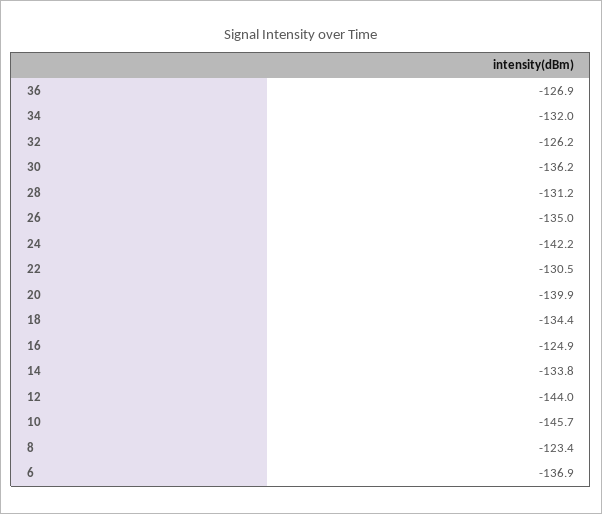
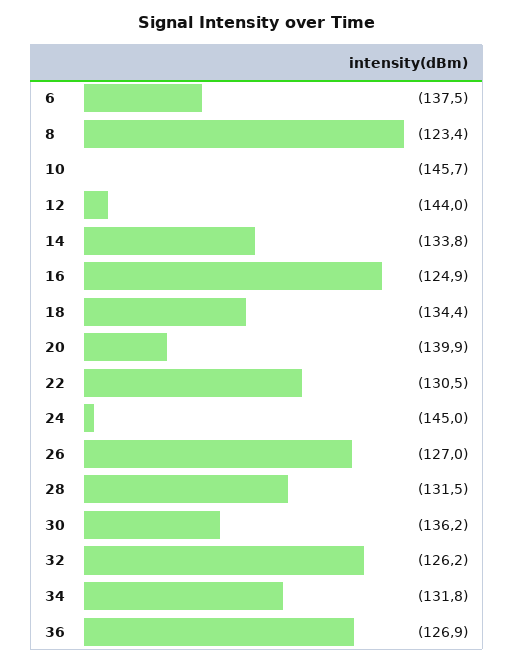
34: -132 -> -131.8
28: -131.2 -> -131.5
26: -135 -> -127
24: -142.2 -> -145
6: -136.9 -> -137.5

